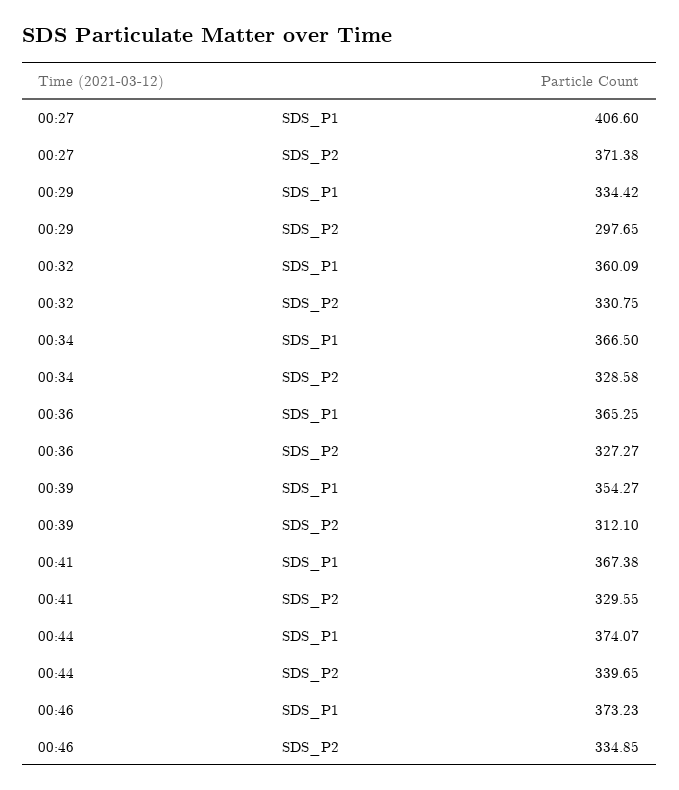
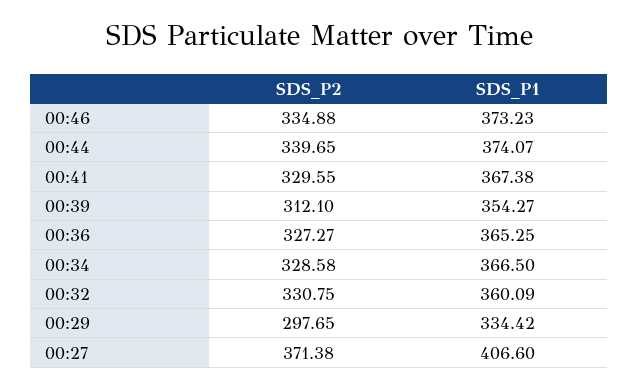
00:46, SDS_P2: 334.85 -> 334.88

